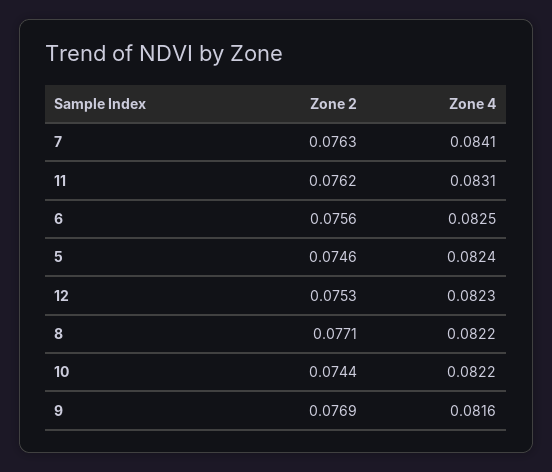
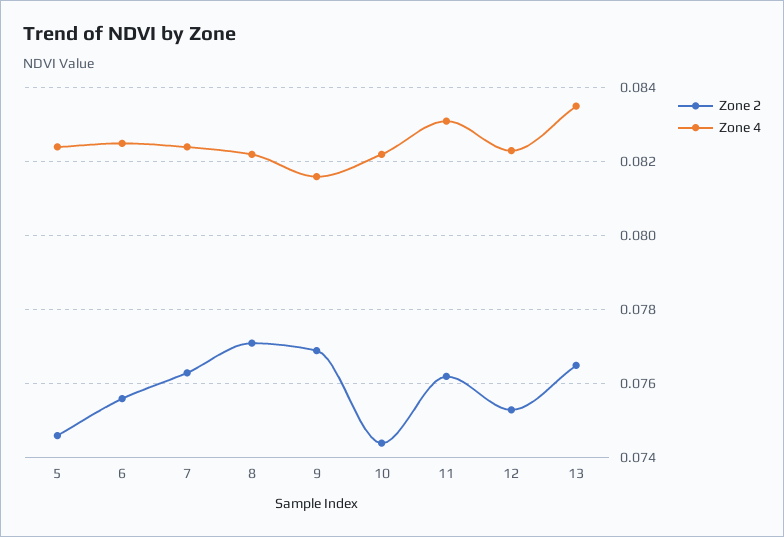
Zone 4, 7: 0.0841 -> 0.0825
Zone 2, 13: none -> 0.0765
Zone 4, 13: none -> 0.0835

